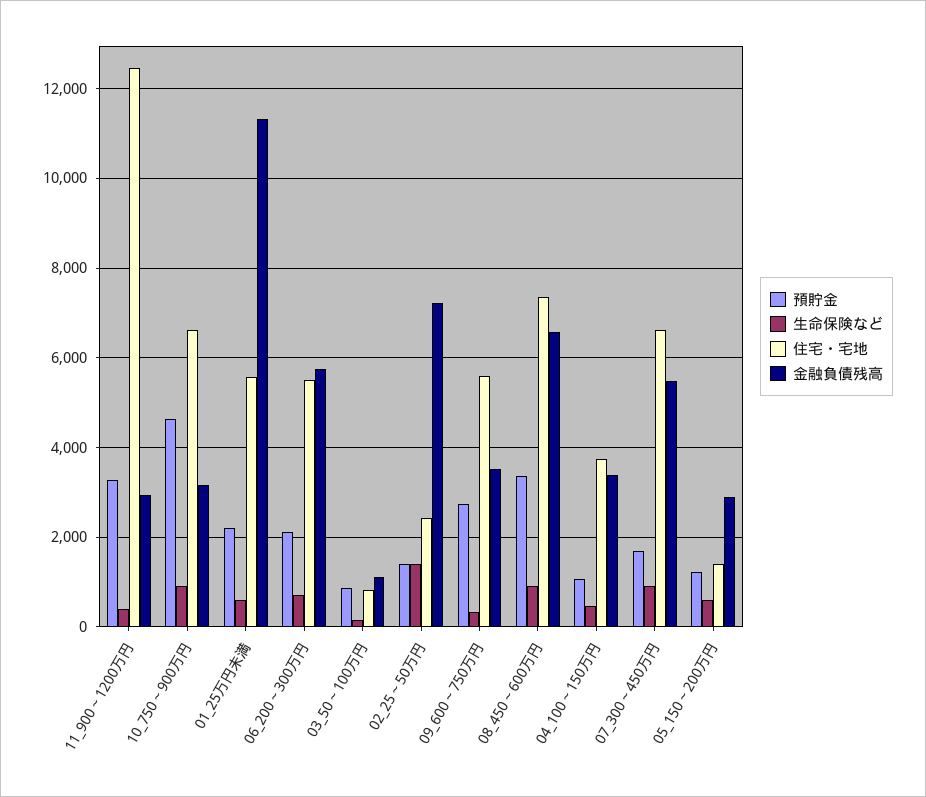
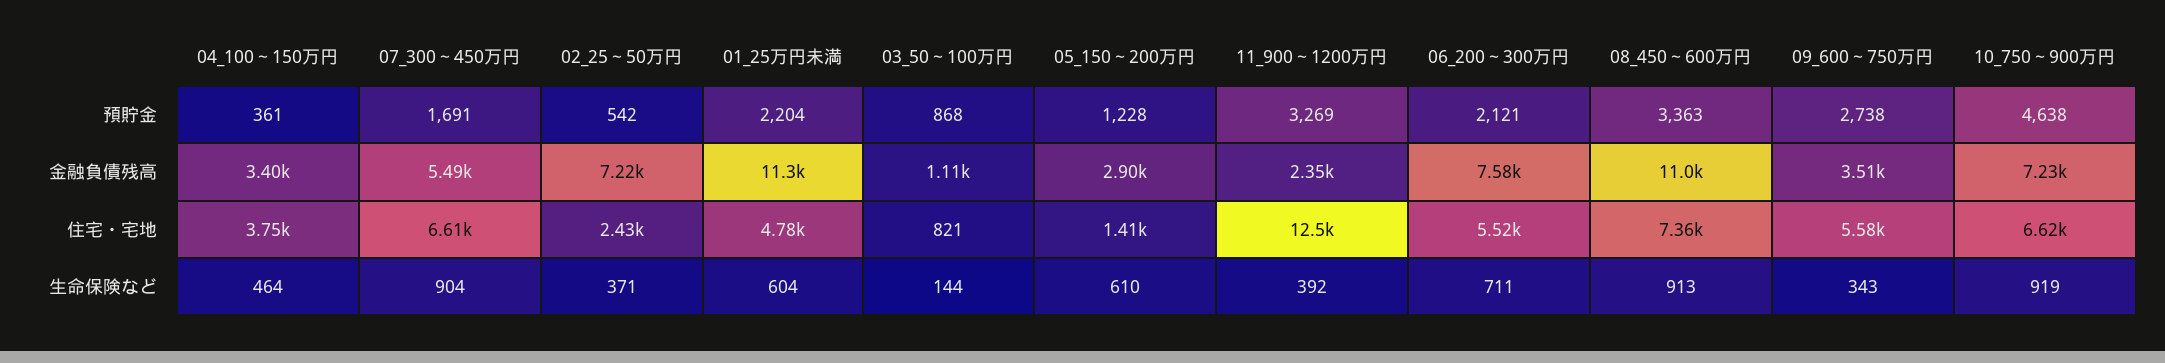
金融負債残高, 11_900～1200万円: 3000 -> 2350
金融負債残高, 10_750～900万円: 3200 -> 7230
住宅・宅地, 01_25万円未満: 5600 -> 4780
金融負債残高, 06_200～300万円: 5800 -> 7580
預貯金, 02_25～50万円: 1400 -> 542
生命保険など, 02_25～50万円: 1400 -> 371
金融負債残高, 08_450～600万円: 6600 -> 11000
預貯金, 04_100～150万円: 1000 -> 361

